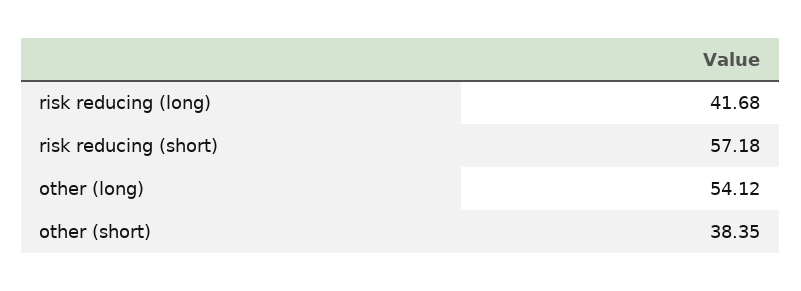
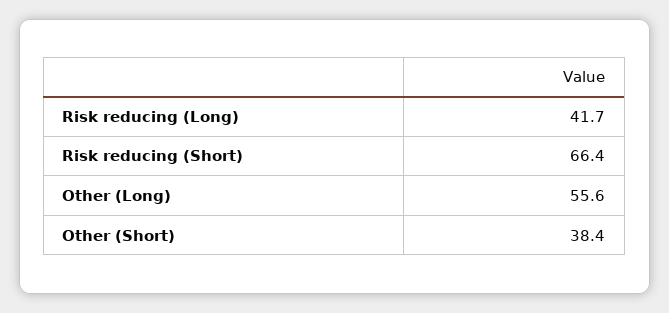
risk reducing (short): 57.18 -> 66.4
other (long): 54.12 -> 55.6

